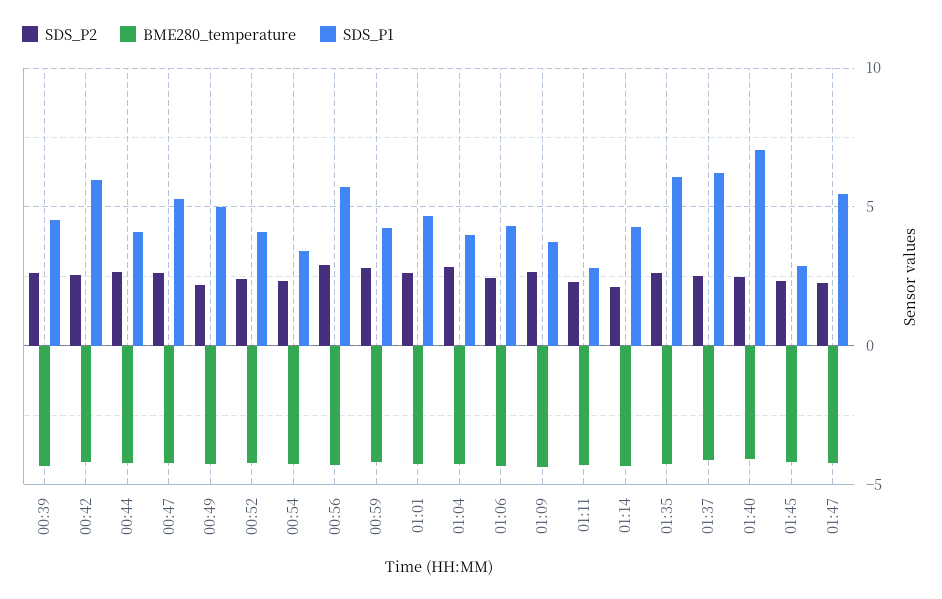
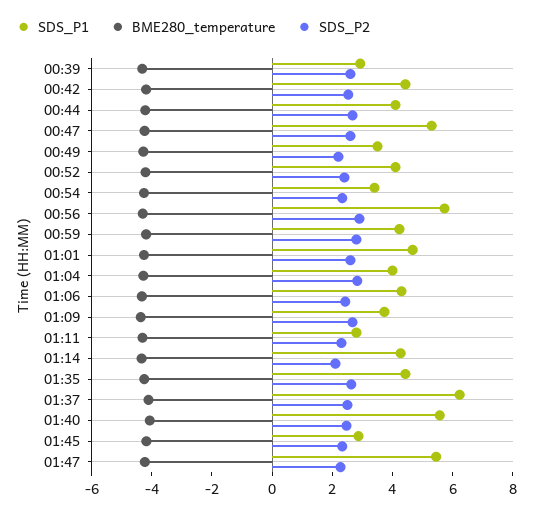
SDS_P1, 00:39: 4.5 -> 3
SDS_P1, 00:42: 6 -> 4.5
SDS_P1, 00:49: 5 -> 3.5
SDS_P1, 01:35: 6 -> 4.5
SDS_P1, 01:40: 7 -> 5.5

